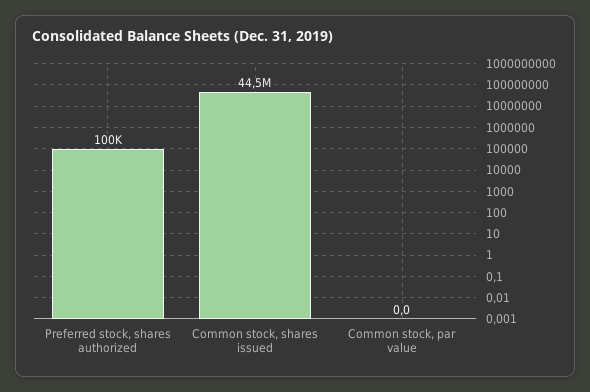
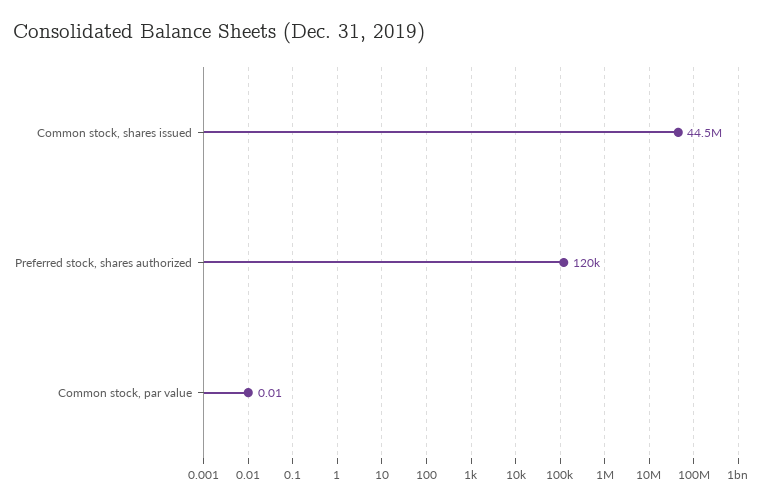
Preferred stock, shares authorized: 100000 -> 120000

